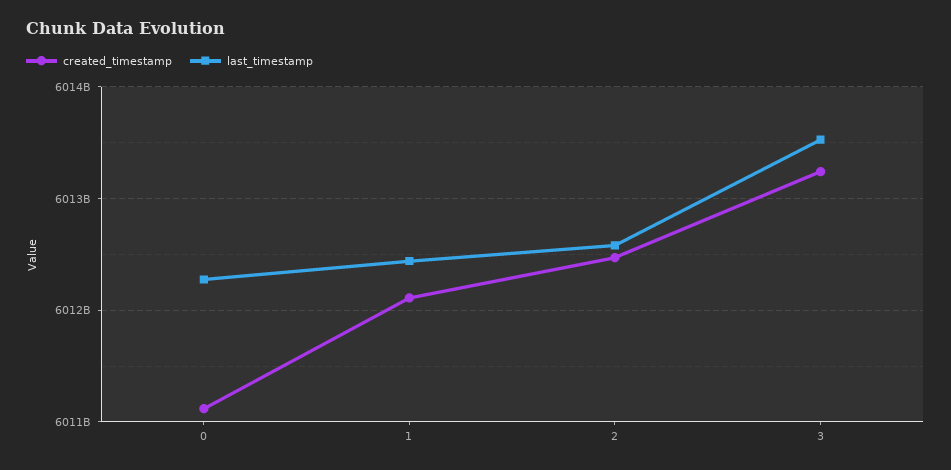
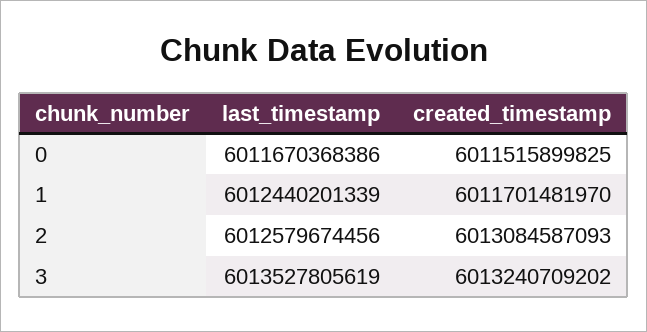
created_timestamp, 0: 6011100000000 -> 6011515899825
last_timestamp, 0: 6012300000000 -> 6011670368386
created_timestamp, 1: 6012100000000 -> 6011701481970
created_timestamp, 2: 6012500000000 -> 6013084587093

